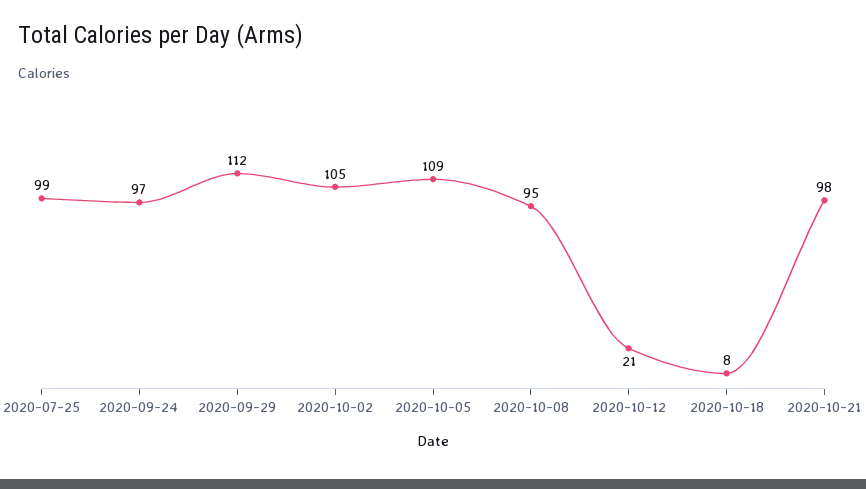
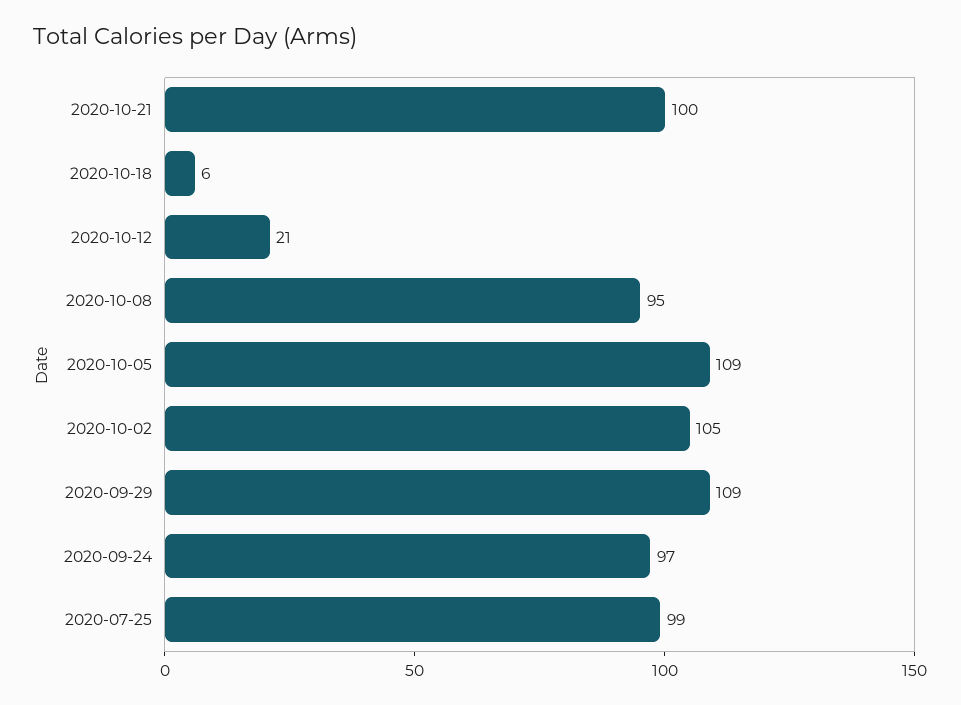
2020-09-29: 112 -> 109
2020-10-18: 8 -> 6
2020-10-21: 98 -> 100

